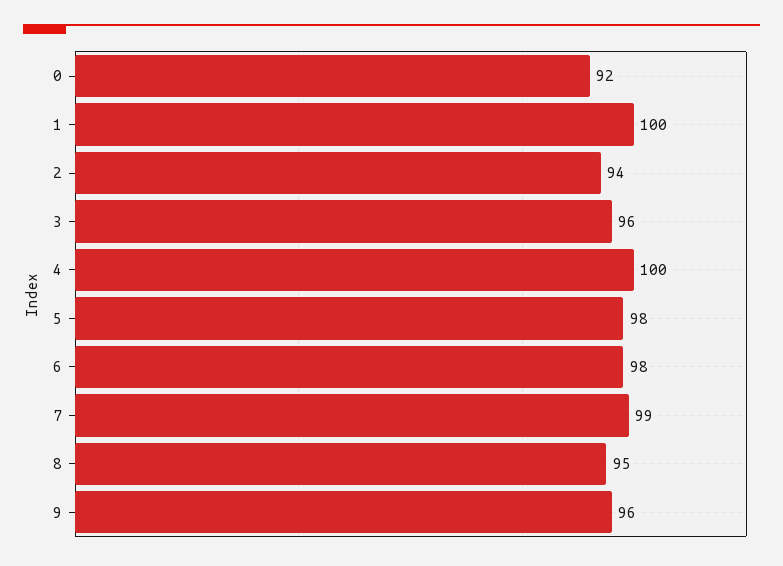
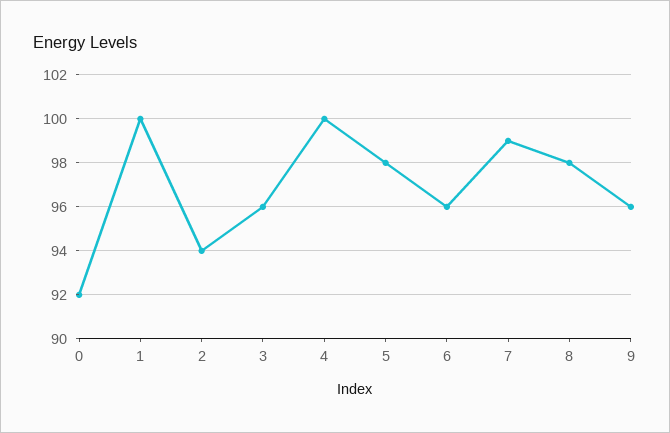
6: 98 -> 96
8: 95 -> 98

